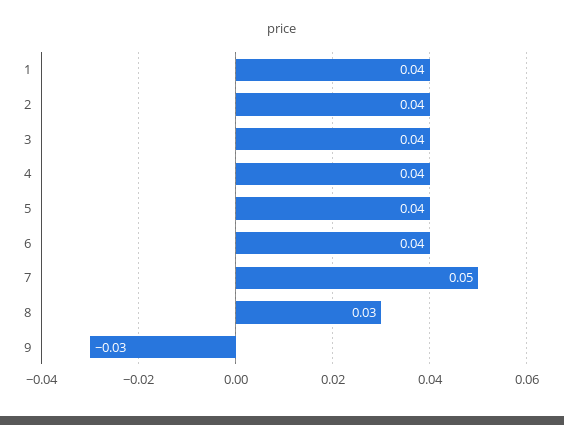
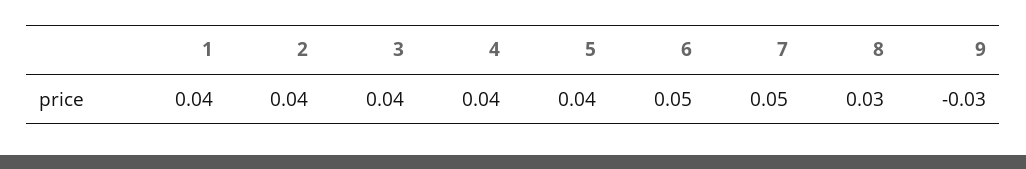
6: 0.04 -> 0.05

